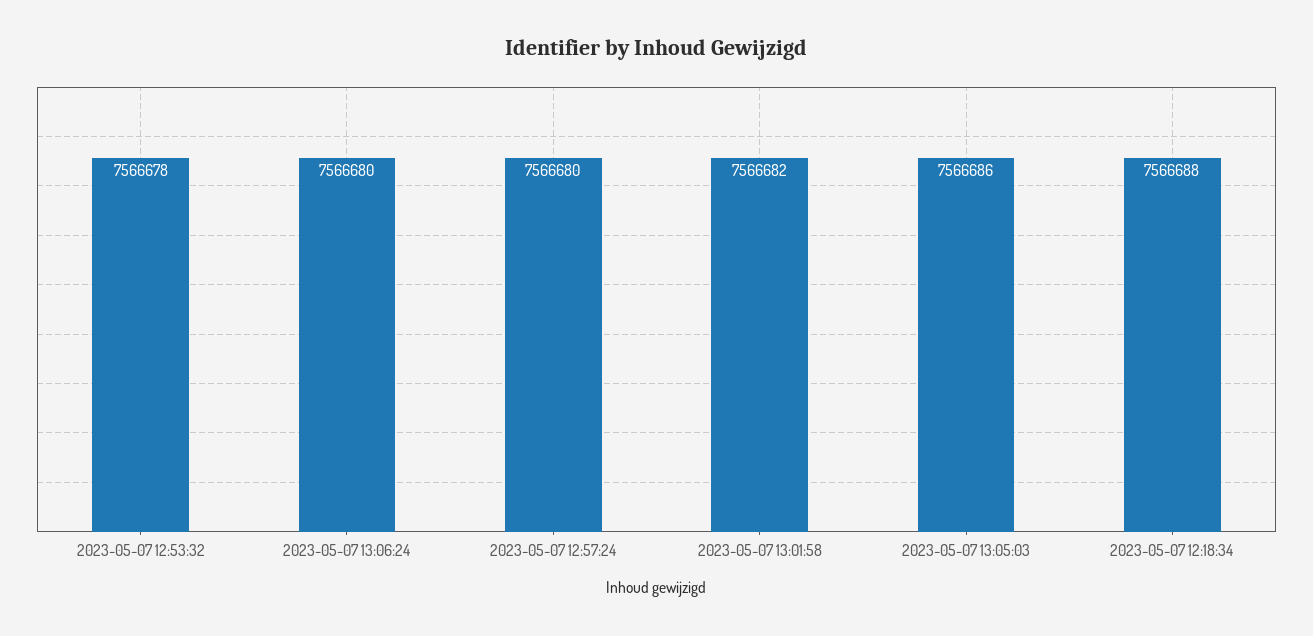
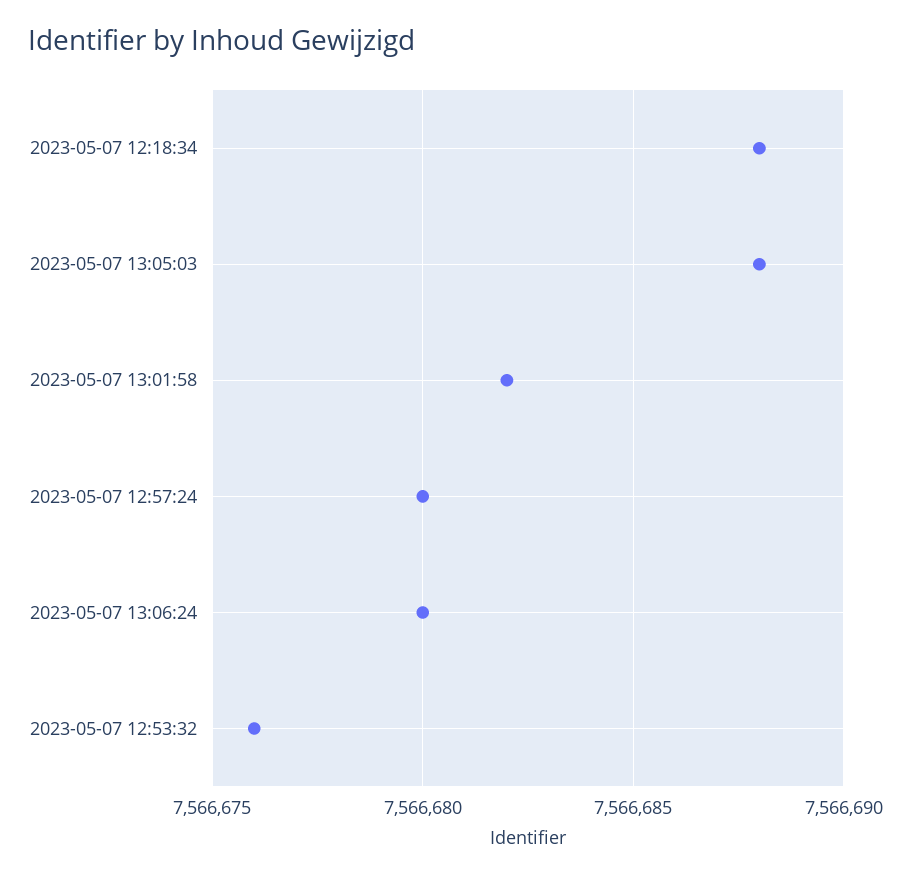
2023-05-07 12:53:32: 7566678 -> 7566676
2023-05-07 13:05:03: 7566686 -> 7566688

